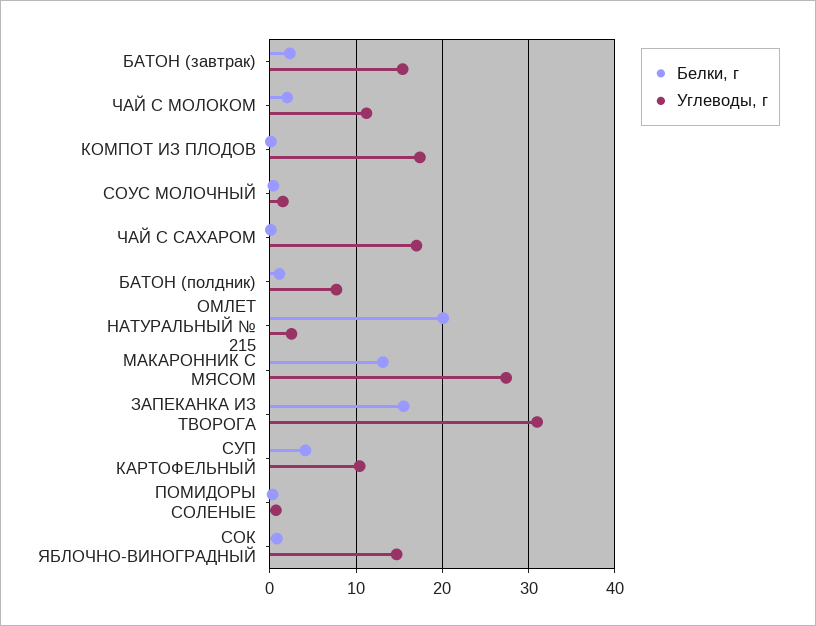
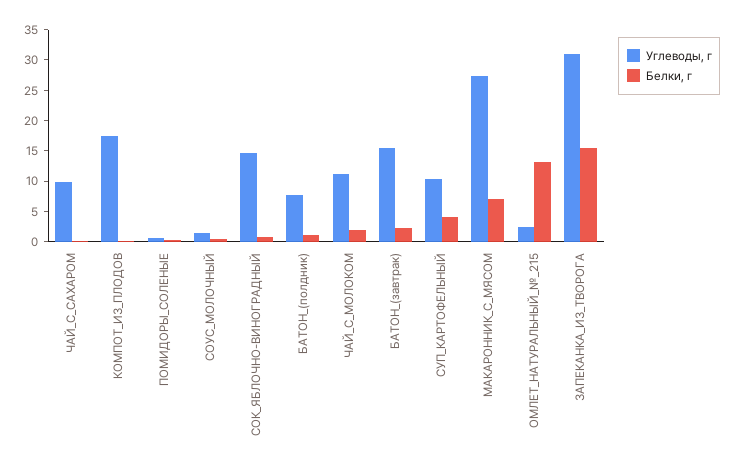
Углеводы, г, ЧАЙ С САХАРОМ: 17 -> 10
Белки, г, ОМЛЕТ НАТУРАЛЬНЫЙ № 215: 20 -> 12.5
Белки, г, МАКАРОННИК С МЯСОМ: 13 -> 7.5

